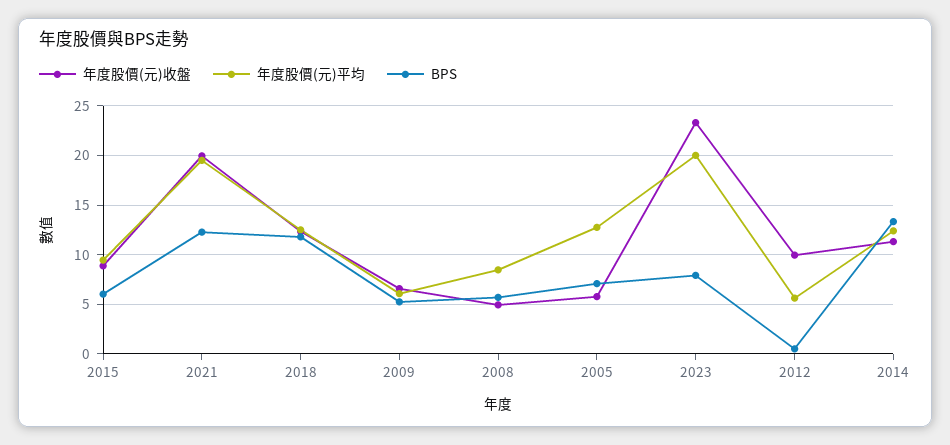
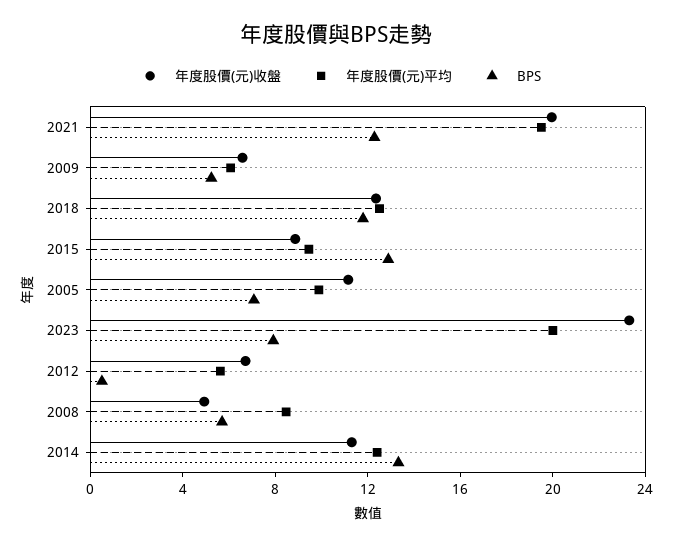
BPS, 2015: 6 -> 13
年度股價(元)收盤, 2005: 6 -> 11
年度股價(元)平均, 2005: 13 -> 10
年度股價(元)收盤, 2012: 10 -> 7

